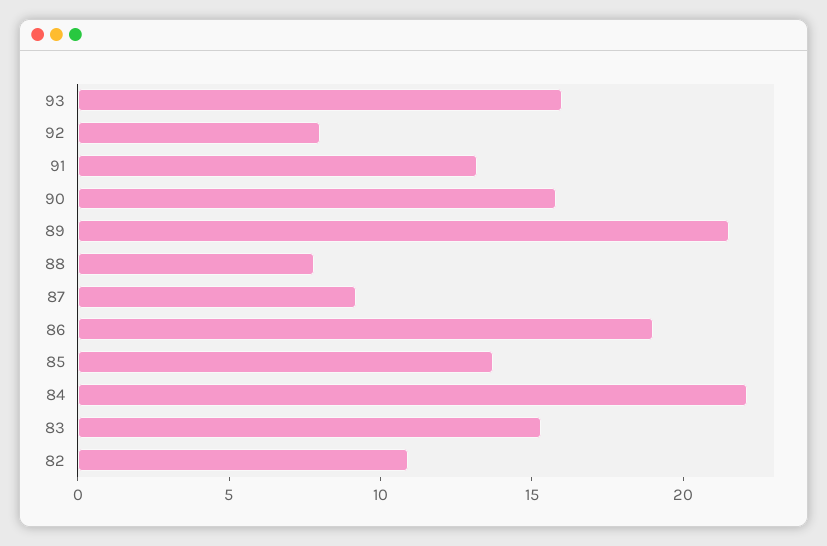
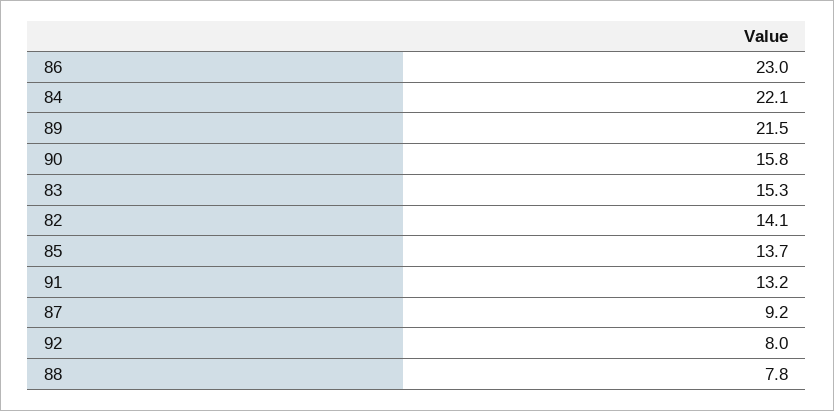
93: 16 -> none
86: 19 -> 23
82: 11 -> 14.1

